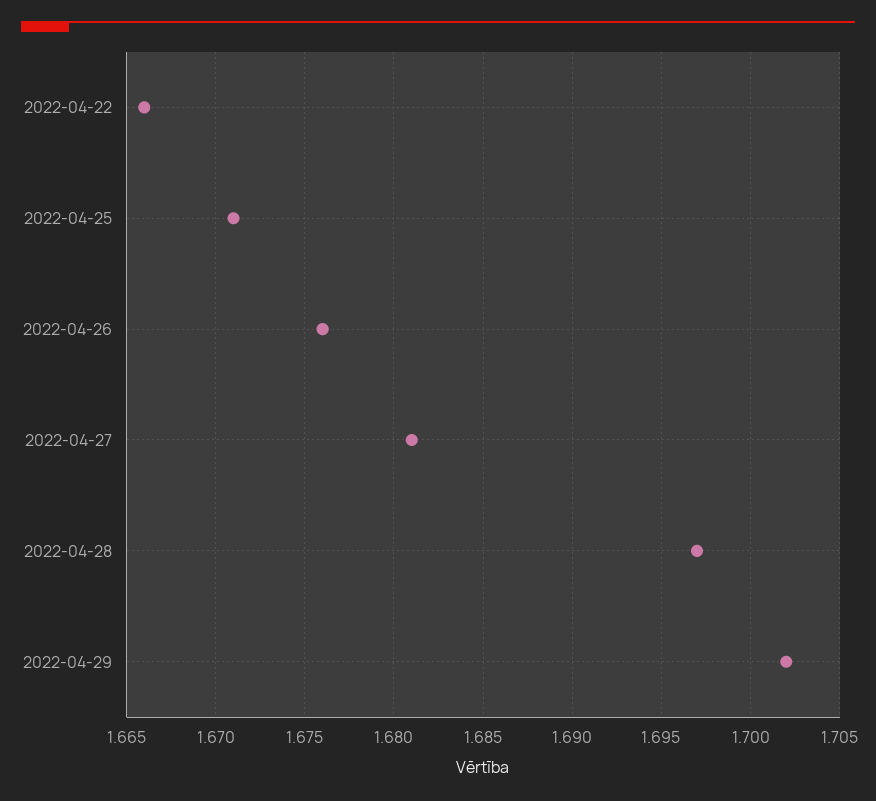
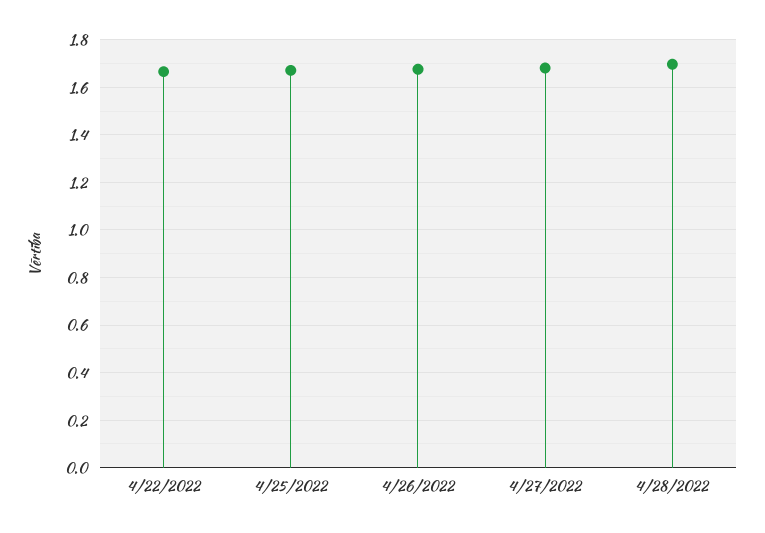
2022-04-29: 1.702 -> none

